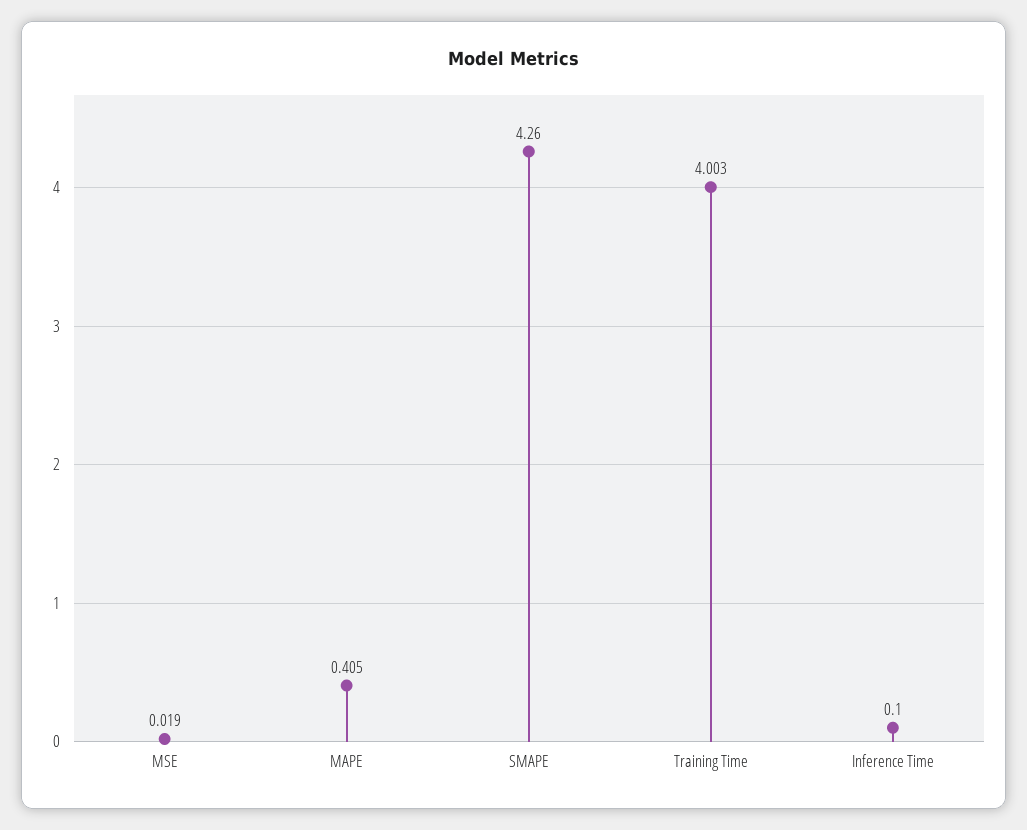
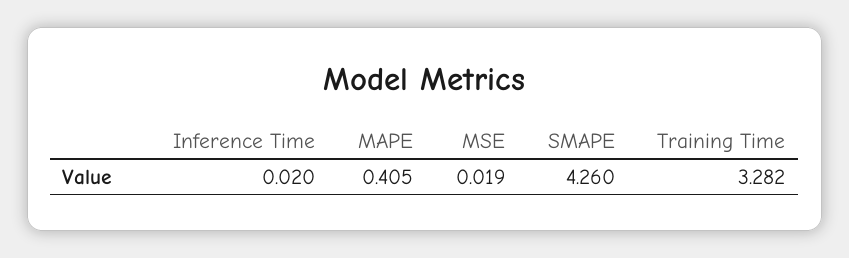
Training Time: 4.003 -> 3.282
Inference Time: 0.1 -> 0.02

